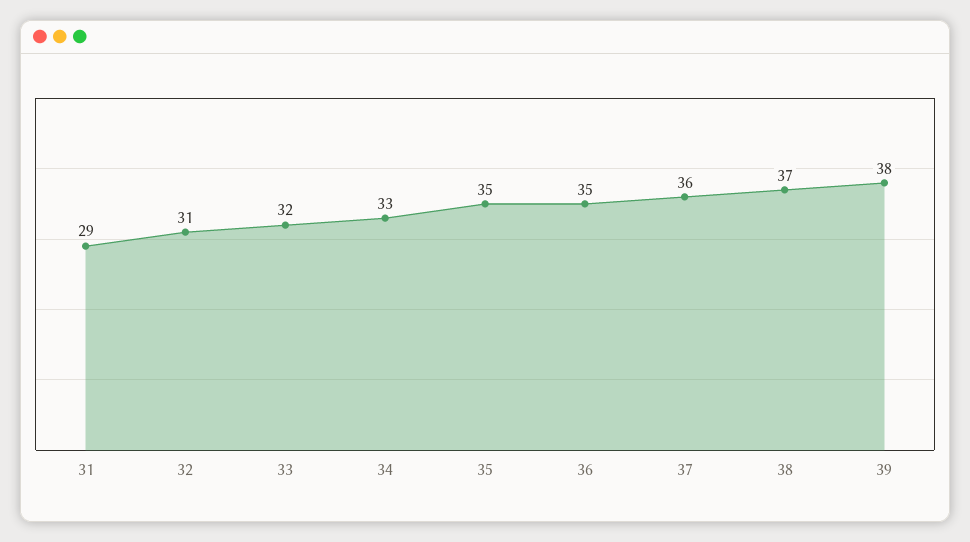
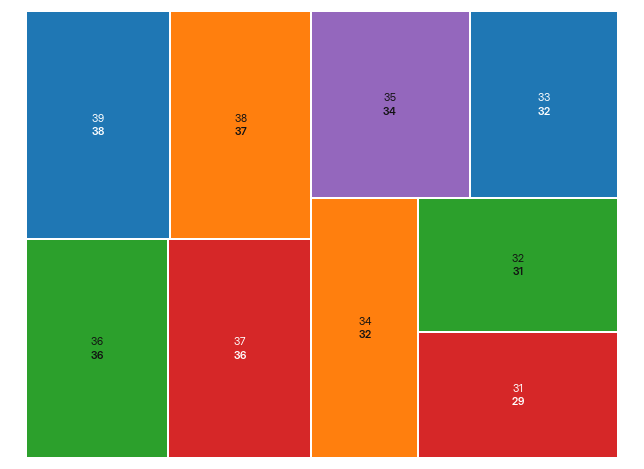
34: 33 -> 32
35: 35 -> 34
36: 35 -> 36

